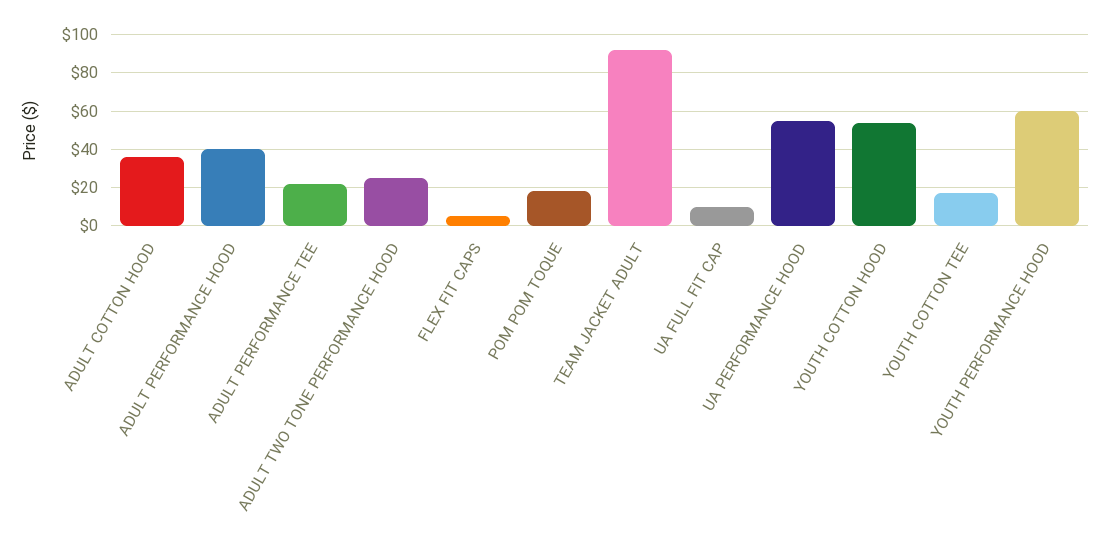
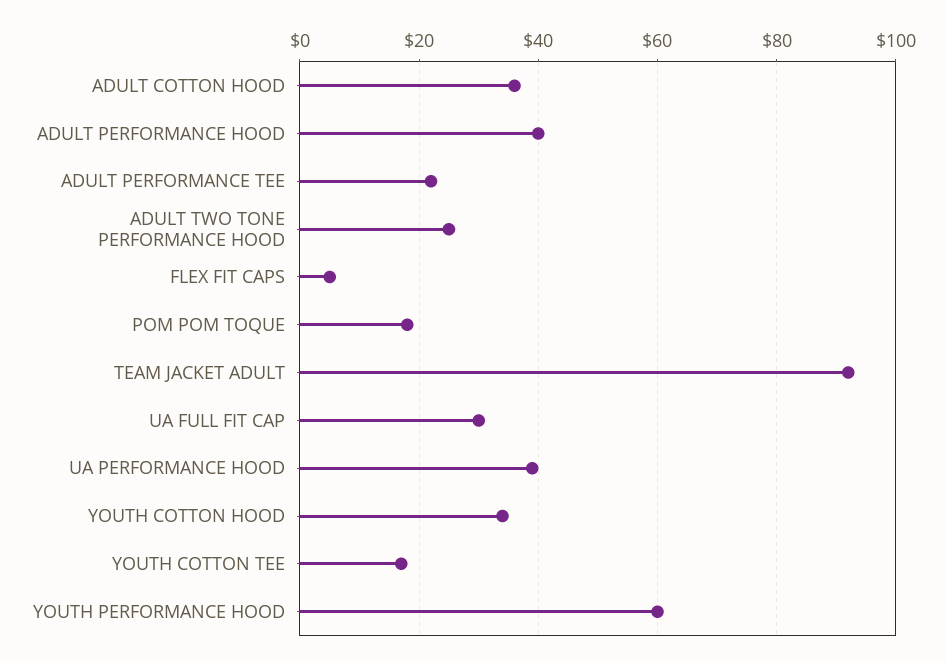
UA FULL FIT CAP: 10 -> 30
UA PERFORMANCE HOOD: 55 -> 40
YOUTH COTTON HOOD: 55 -> 35

